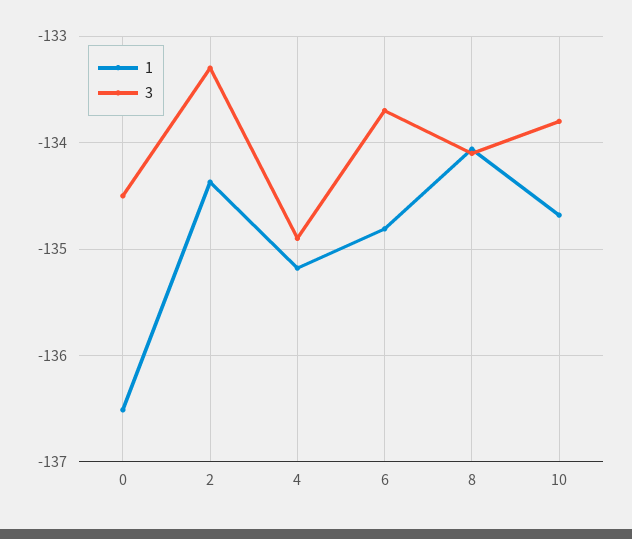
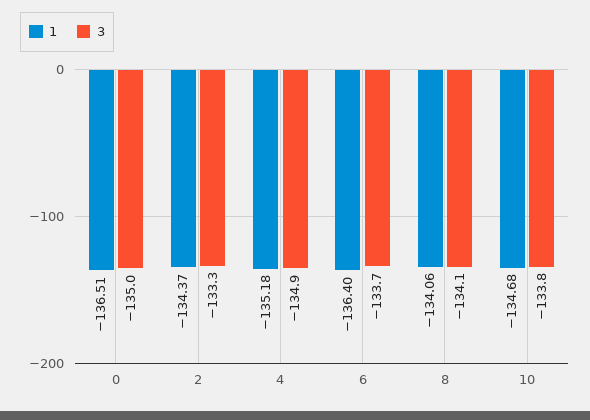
3, 0: -134.5 -> -135
1, 6: -134.8 -> -136.4

